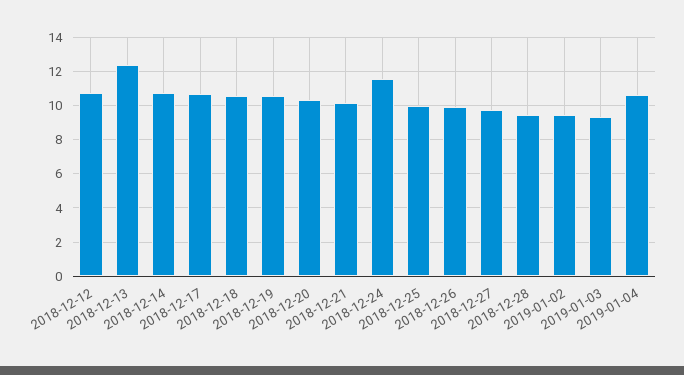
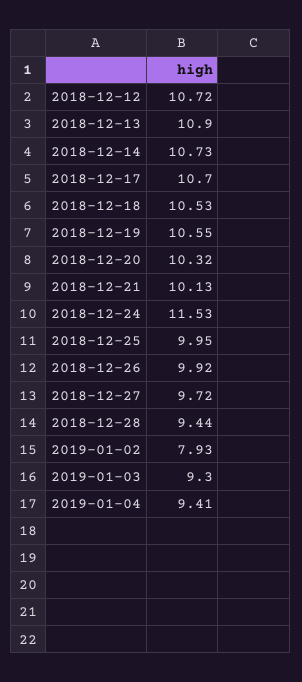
2018-12-13: 12.5 -> 10.9
2019-01-02: 9.5 -> 7.93
2019-01-04: 10.5 -> 9.41

